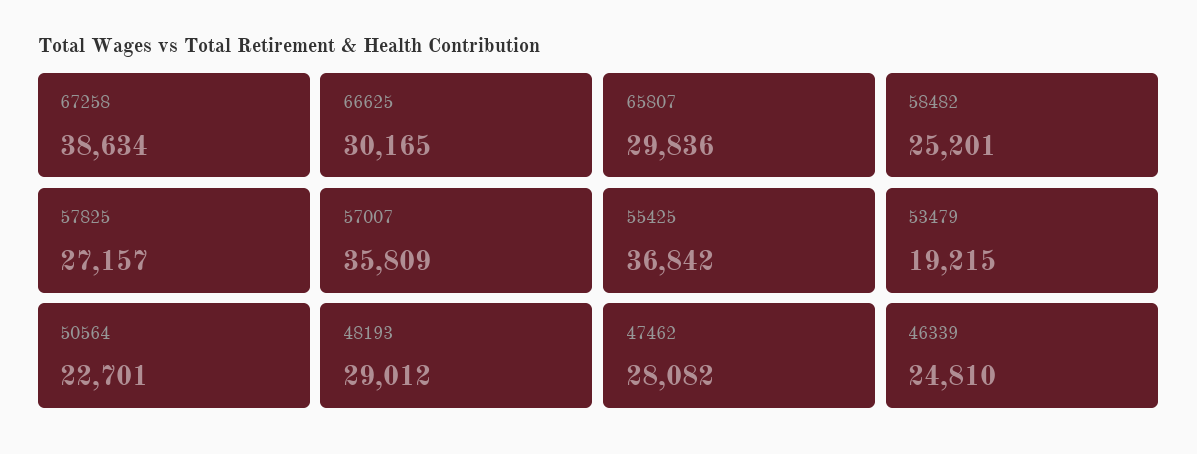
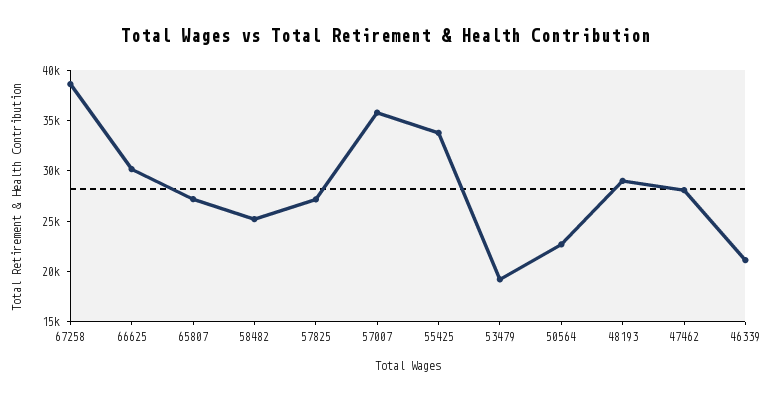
65807: 29836 -> 27000
55425: 36842 -> 34000
46339: 24810 -> 21000

